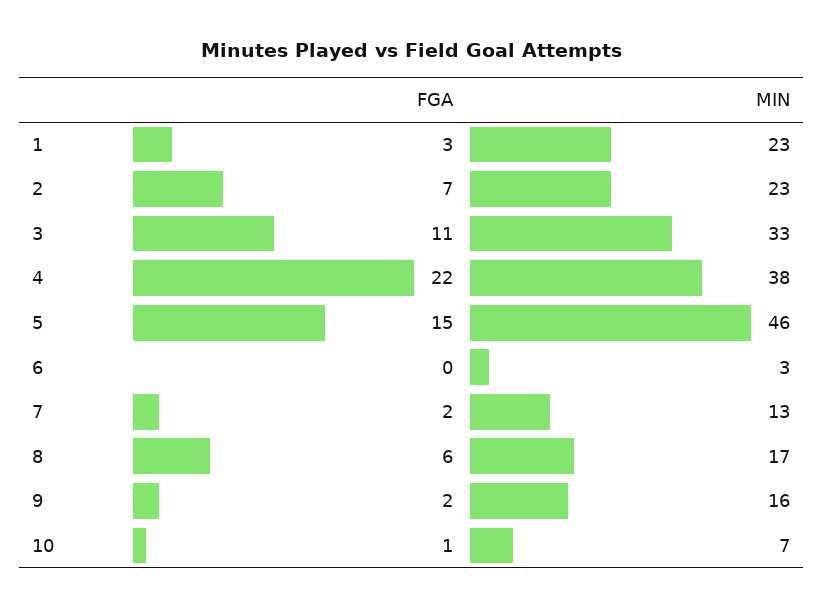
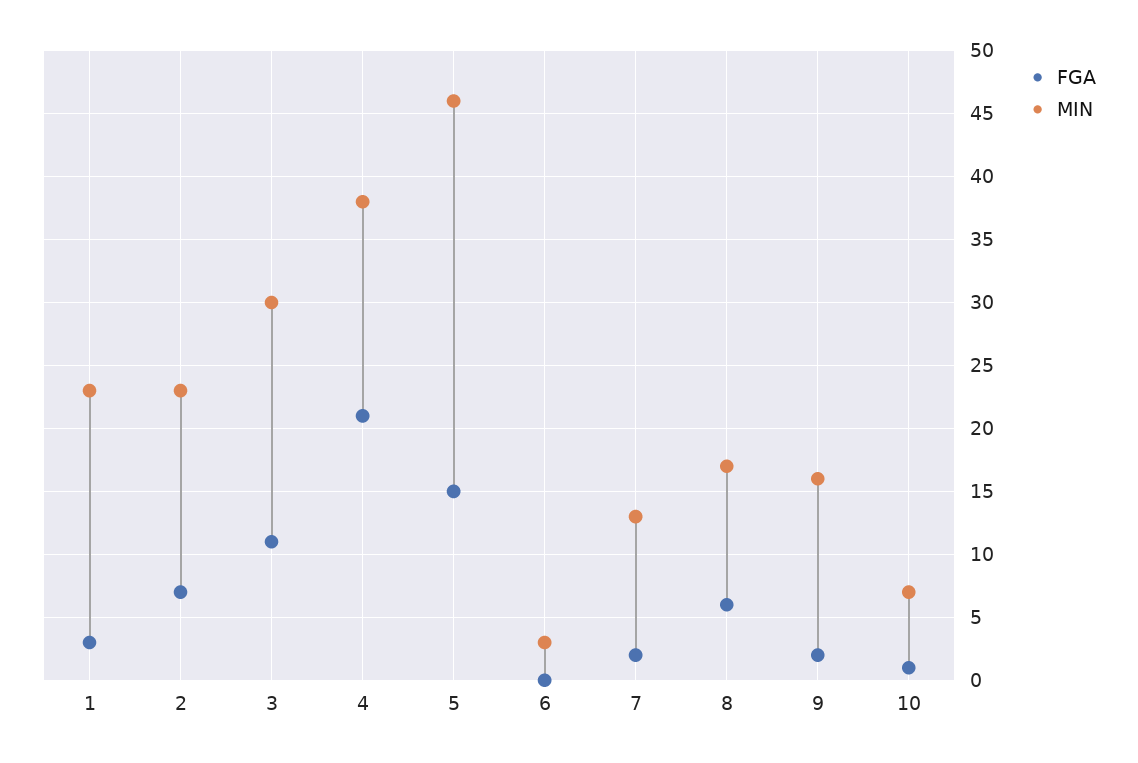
MIN, 3: 33 -> 30
FGA, 4: 22 -> 21

